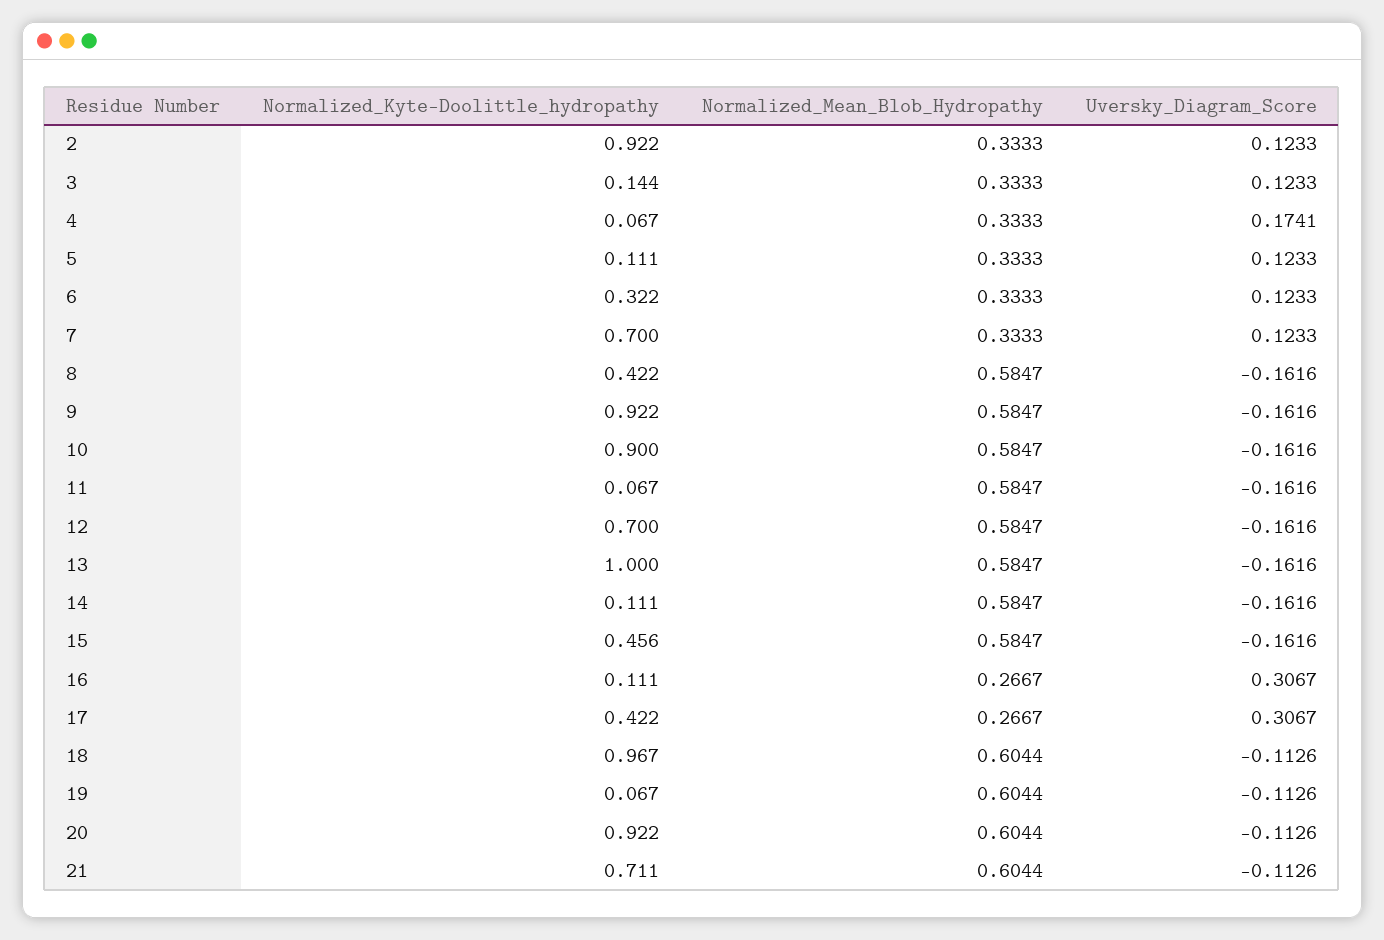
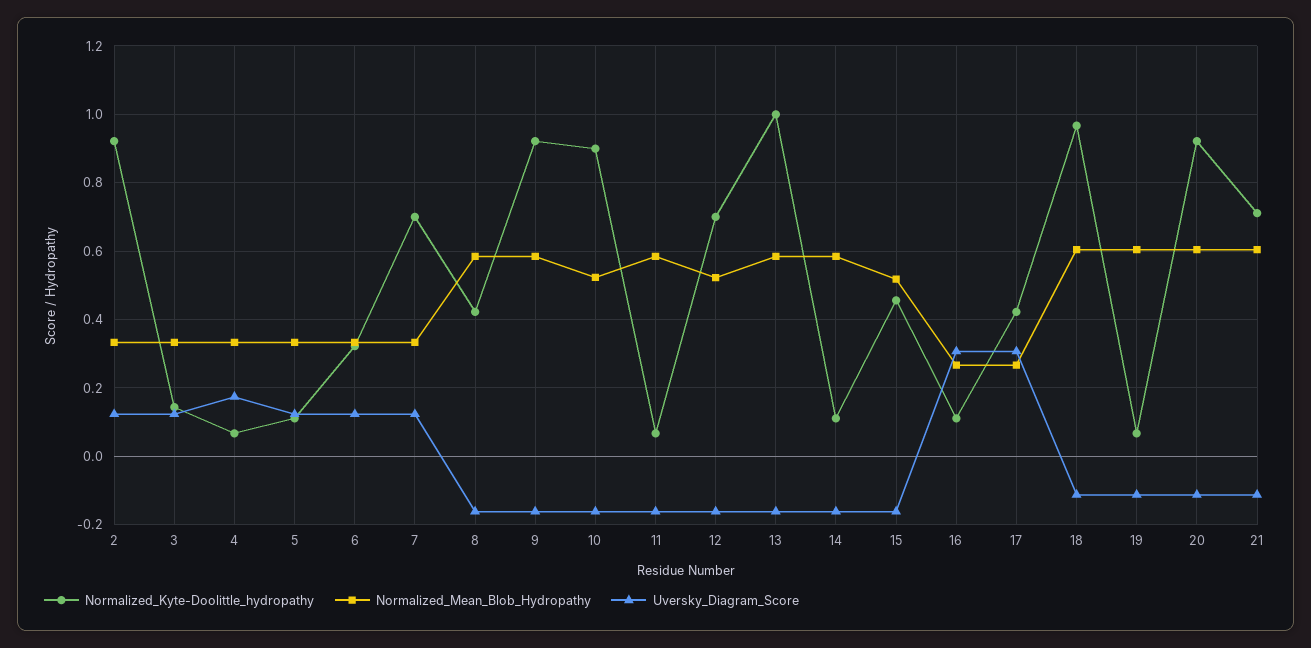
Normalized_Mean_Blob_Hydropathy, 10: 0.5847 -> 0.52
Normalized_Mean_Blob_Hydropathy, 12: 0.5847 -> 0.52
Normalized_Mean_Blob_Hydropathy, 15: 0.5847 -> 0.52

